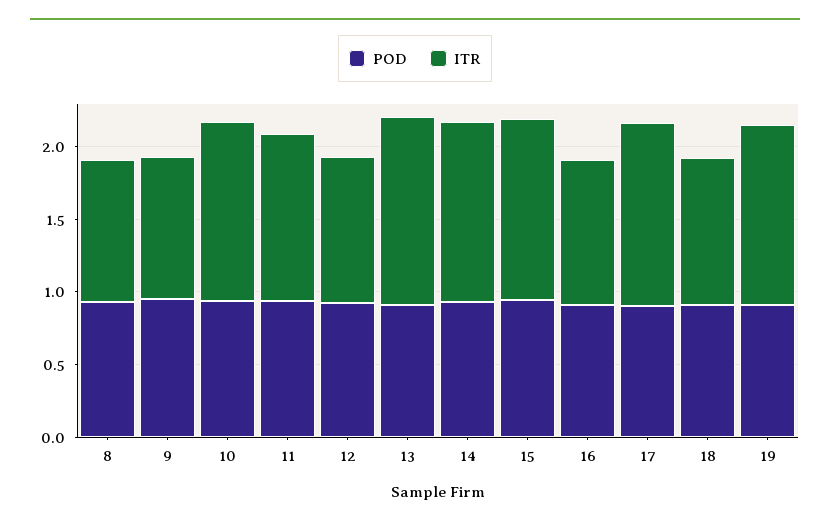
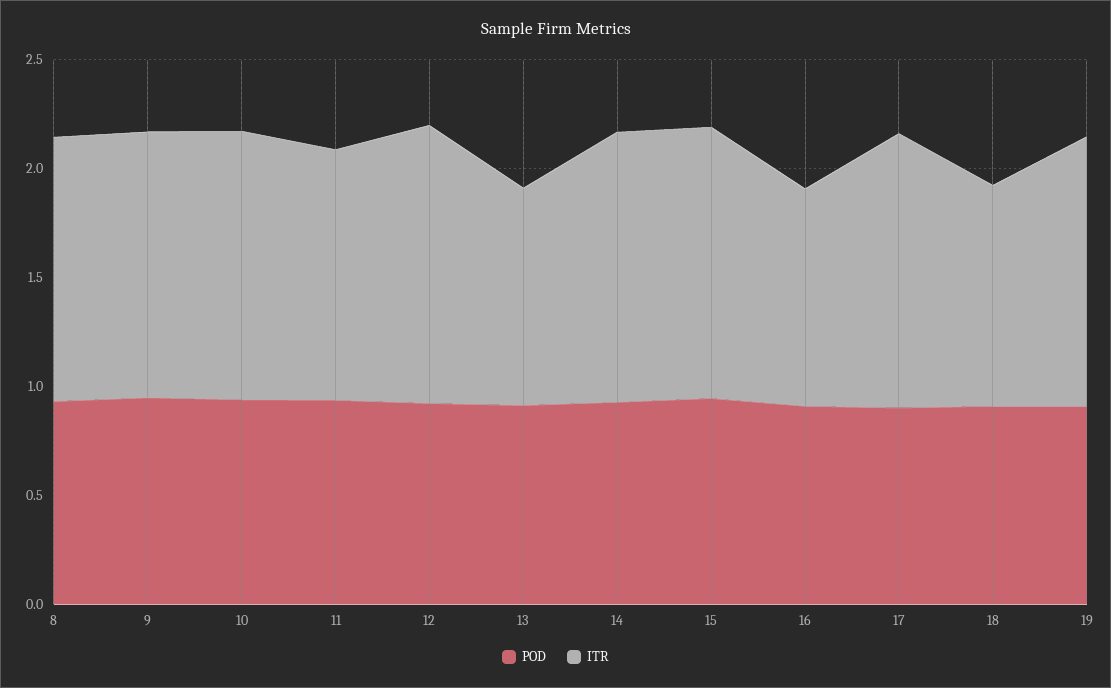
ITR, 8: 1 -> 1.2
ITR, 9: 1 -> 1.2
ITR, 12: 1 -> 1.3
ITR, 13: 1.3 -> 1

